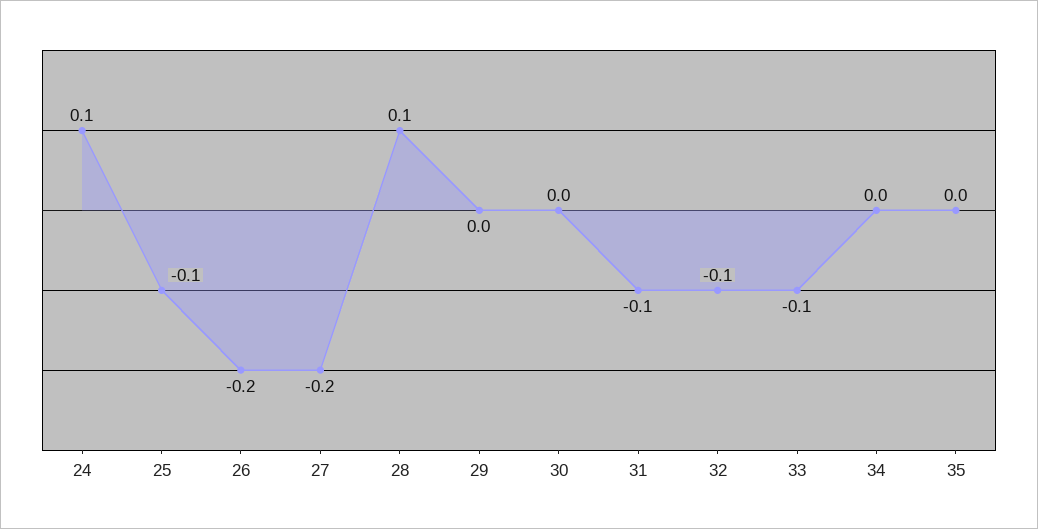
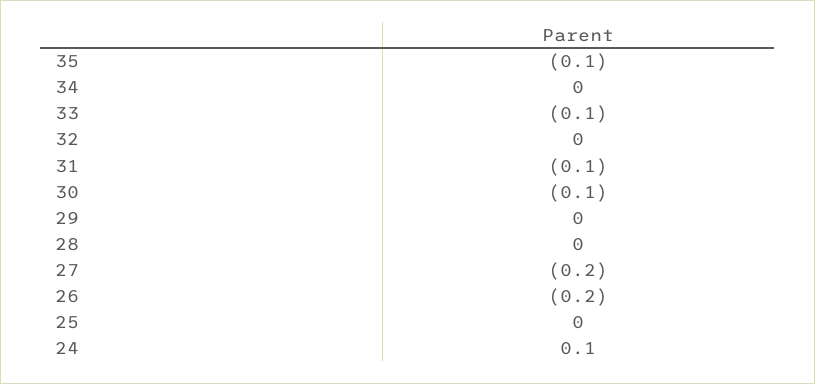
25: -0.1 -> 0
28: 0.1 -> 0
30: 0 -> -0.1
32: -0.1 -> 0
35: 0 -> -0.1

